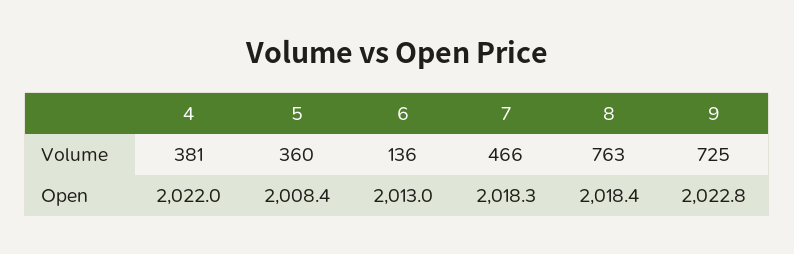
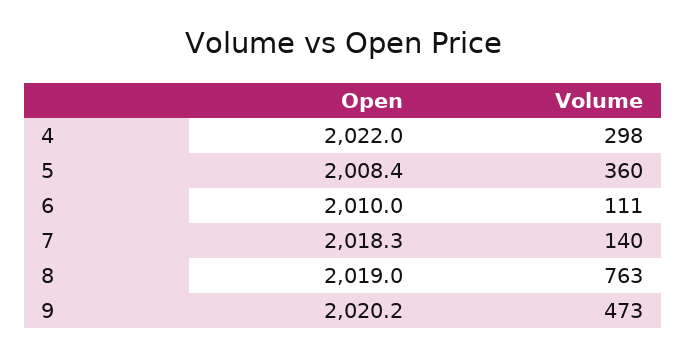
4, Volume: 381 -> 298
6, Volume: 136 -> 111
7, Volume: 466 -> 140
9, Volume: 725 -> 473
6, Open: 2013 -> 2010
8, Open: 2018.4 -> 2019
9, Open: 2022.8 -> 2020.2

